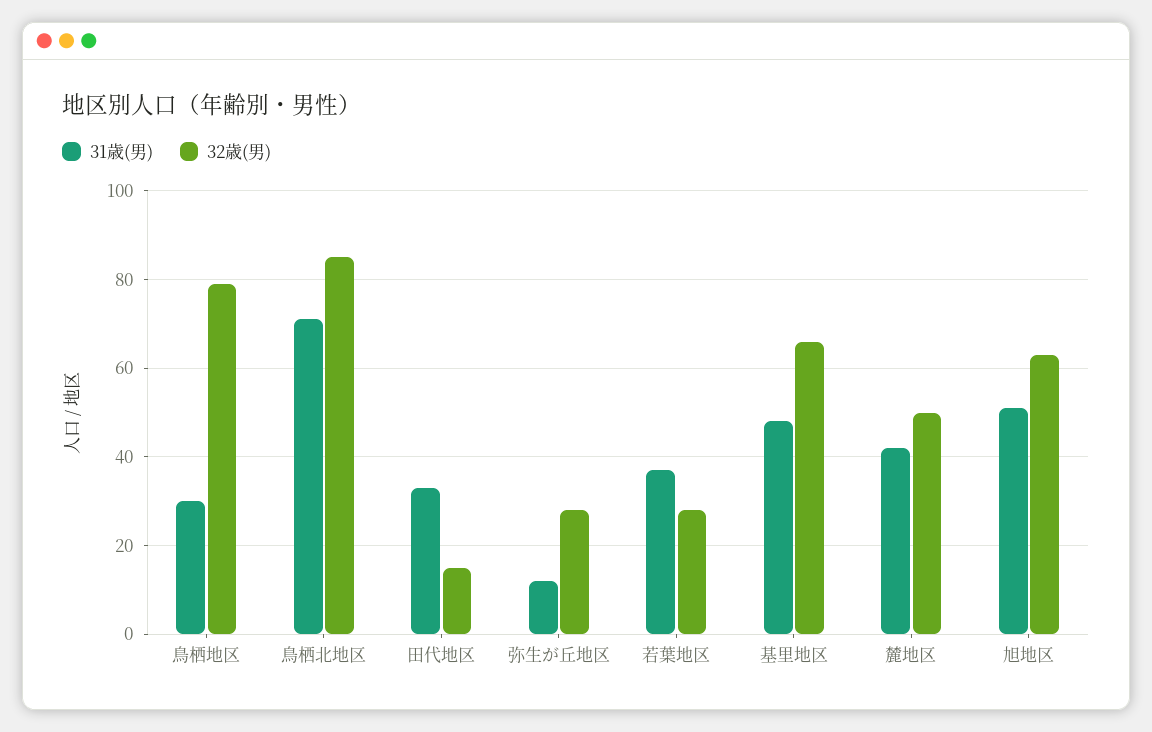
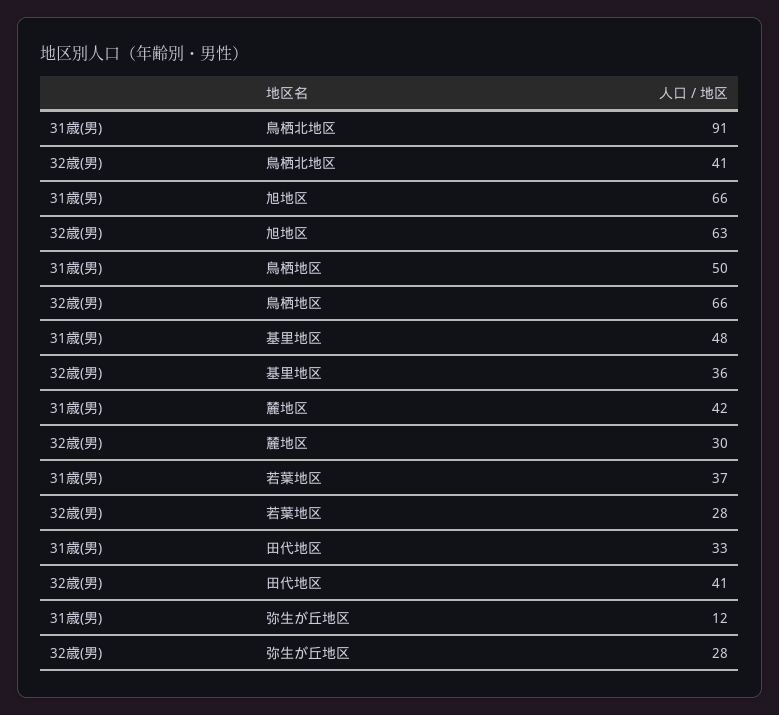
31歳(男), 鳥栖地区: 30 -> 50
32歳(男), 鳥栖地区: 80 -> 66
31歳(男), 鳥栖北地区: 70 -> 91
32歳(男), 鳥栖北地区: 85 -> 41
32歳(男), 田代地区: 15 -> 41
32歳(男), 基里地区: 65 -> 36
32歳(男), 麓地区: 50 -> 30
31歳(男), 旭地区: 50 -> 66

